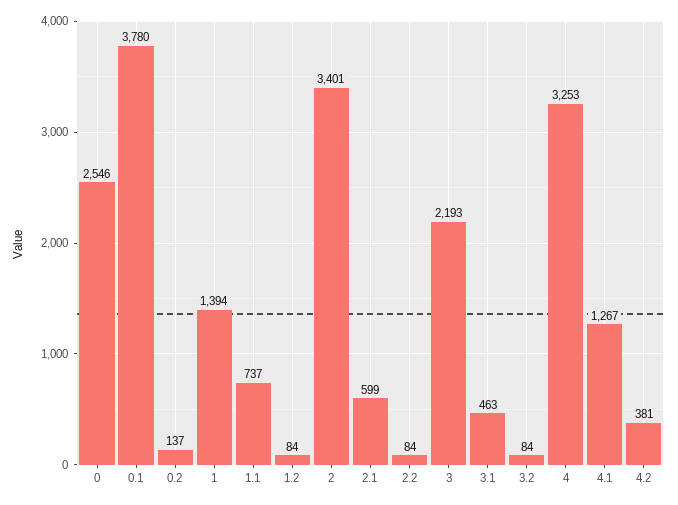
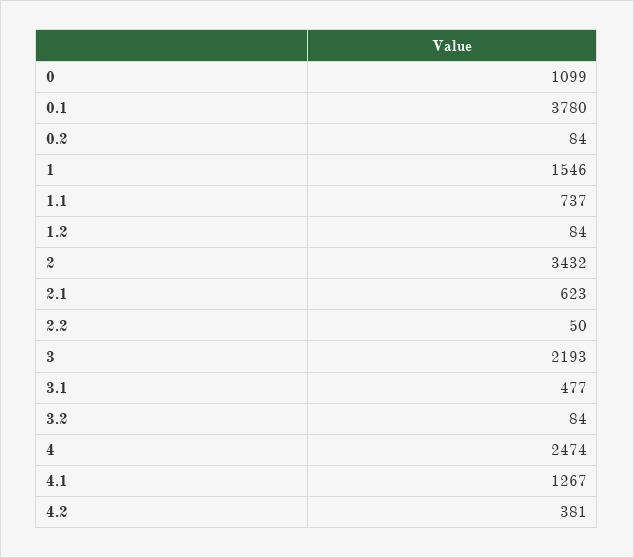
0: 2546 -> 1099
0.2: 137 -> 84
1: 1394 -> 1546
2: 3401 -> 3432
2.1: 599 -> 623
2.2: 84 -> 50
3.1: 463 -> 477
4: 3253 -> 2474

